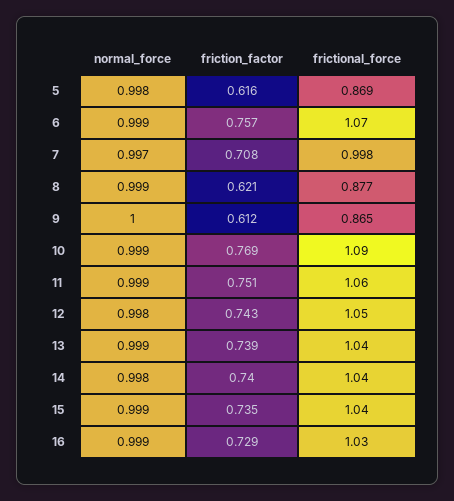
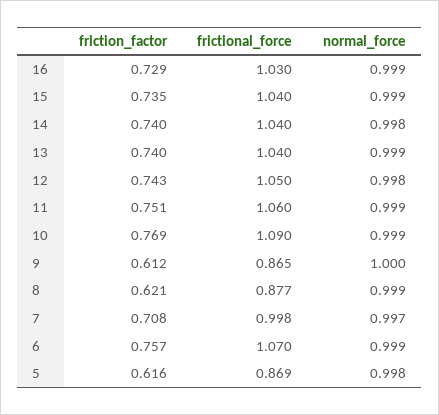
friction_factor, 13: 0.739 -> 0.74

